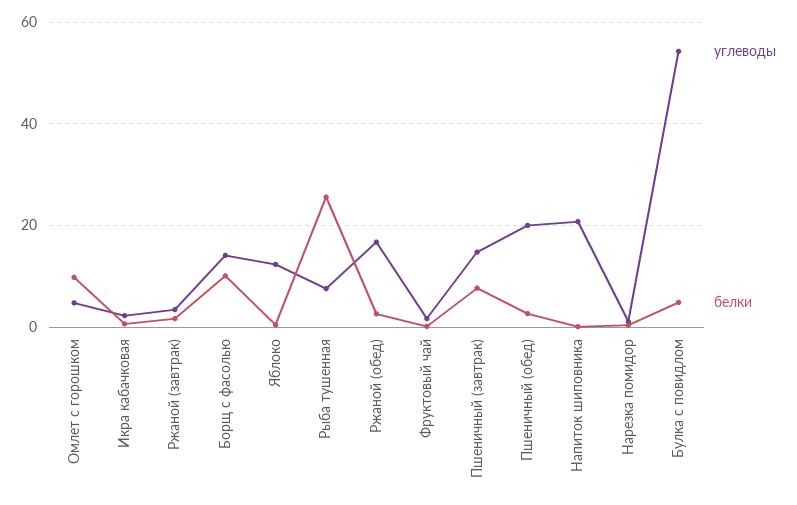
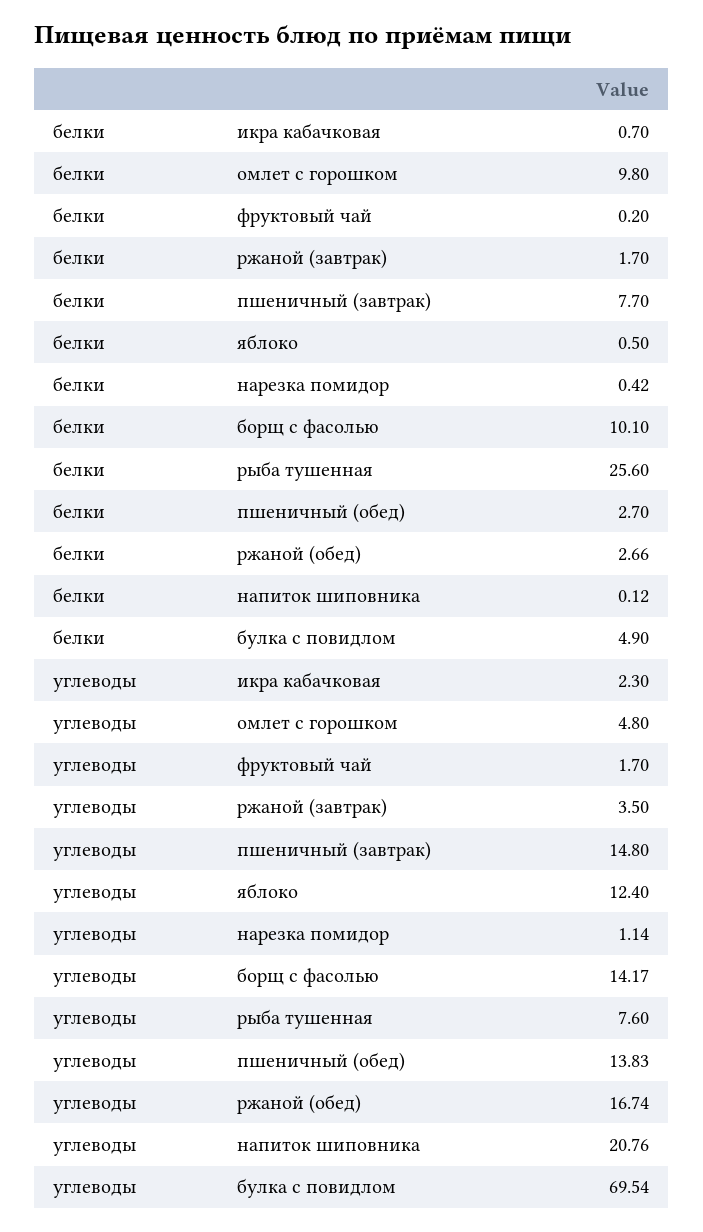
углеводы, Пшеничный (обед): 20 -> 13.83
углеводы, Булка с повидлом: 54 -> 69.54

